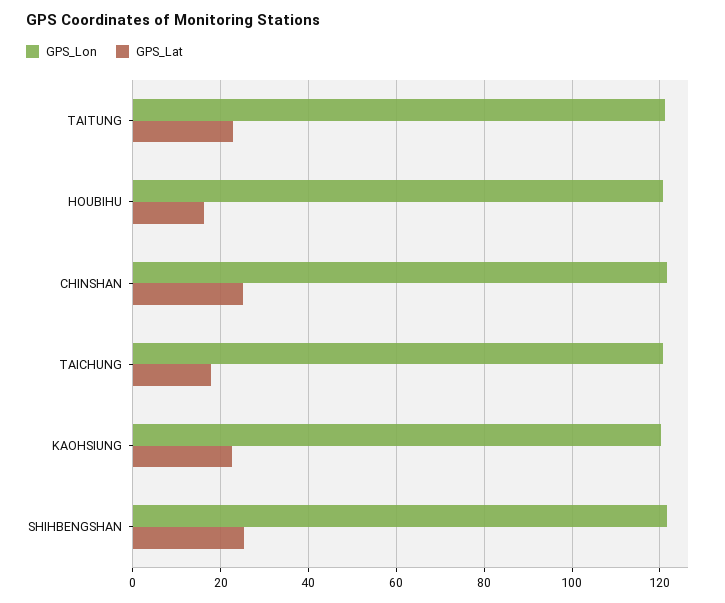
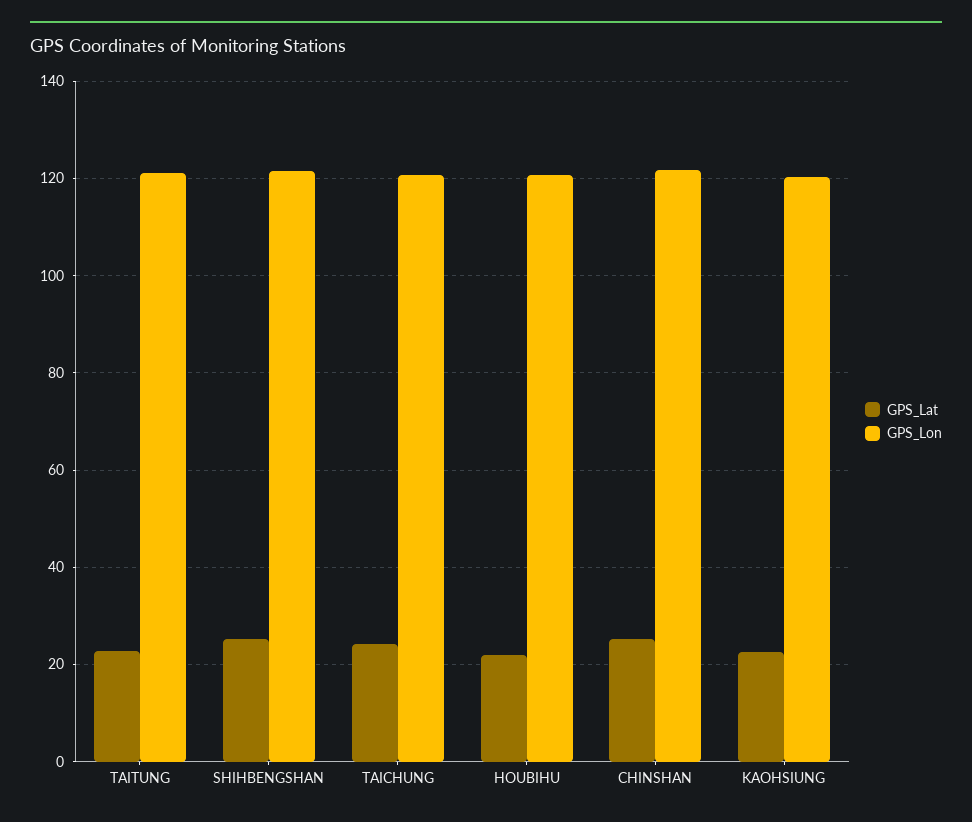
GPS_Lat, HOUBIHU: 16 -> 22
GPS_Lat, TAICHUNG: 18 -> 24

